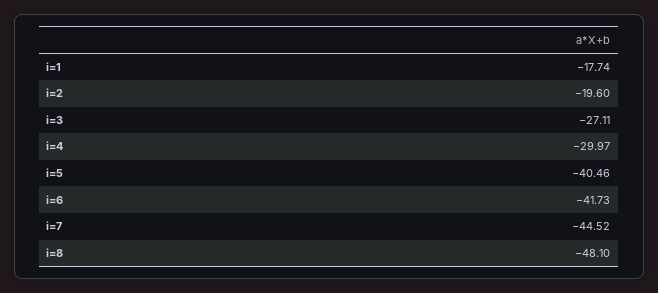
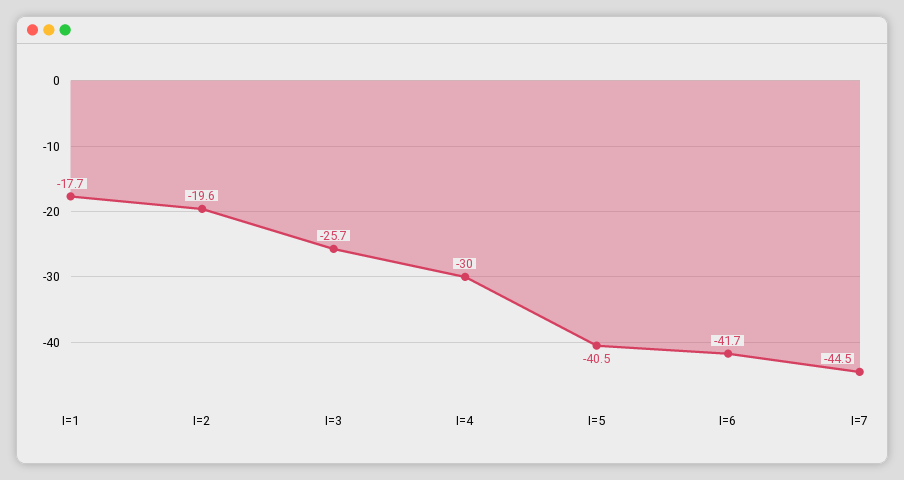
i=3: -27.11 -> -25.7
i=8: -48.1 -> none

